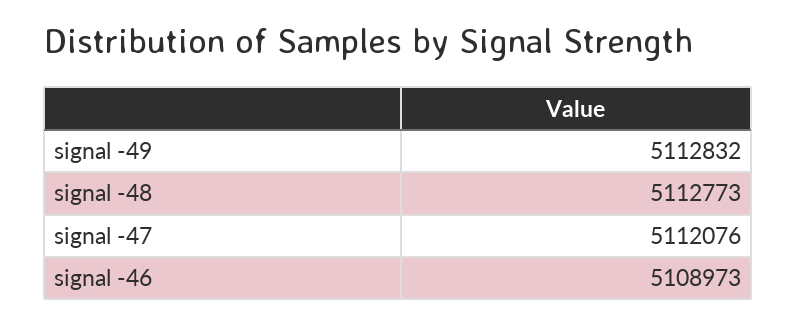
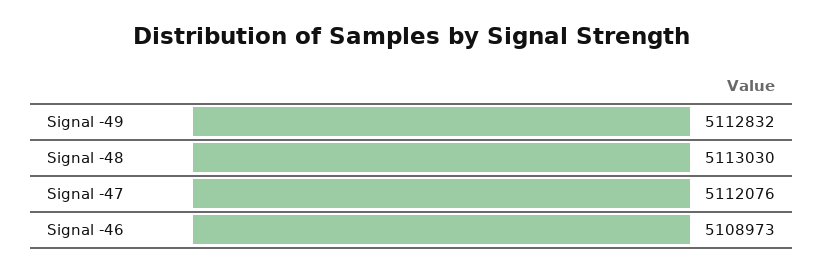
signal -48: 5112773 -> 5113030

